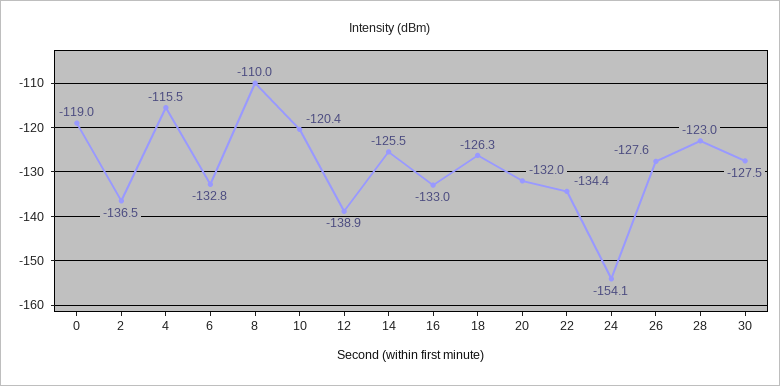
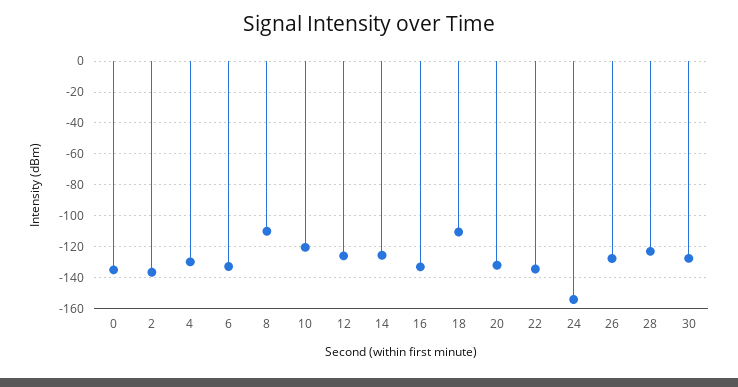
0: -119 -> -135
4: -115.5 -> -130
12: -138.9 -> -125
18: -126.3 -> -110

